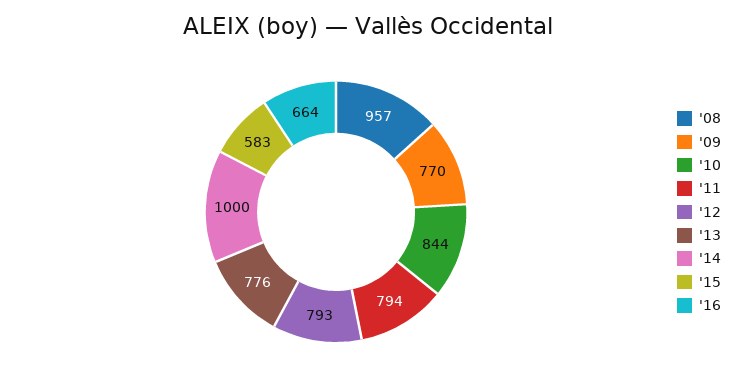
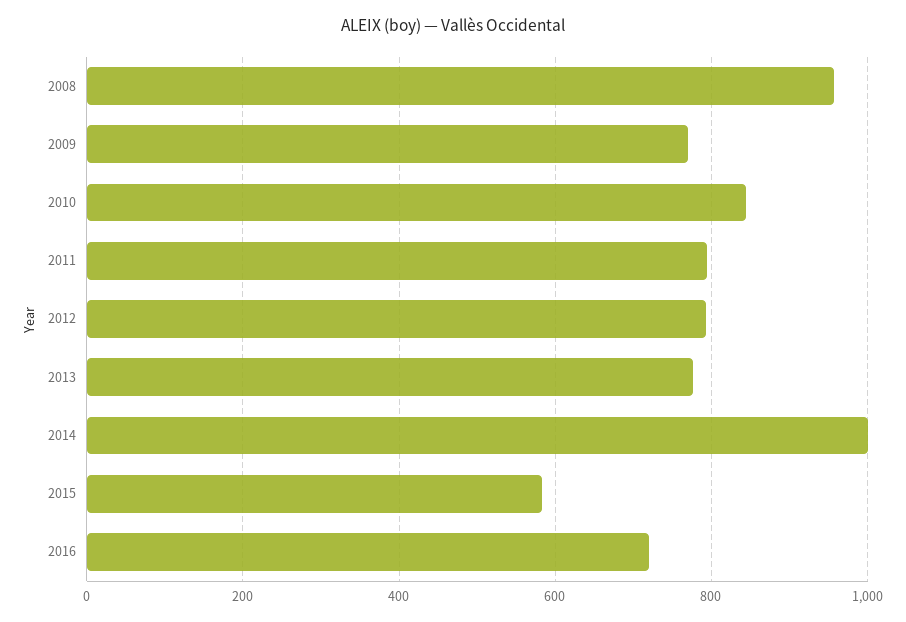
'16: 664 -> 720

